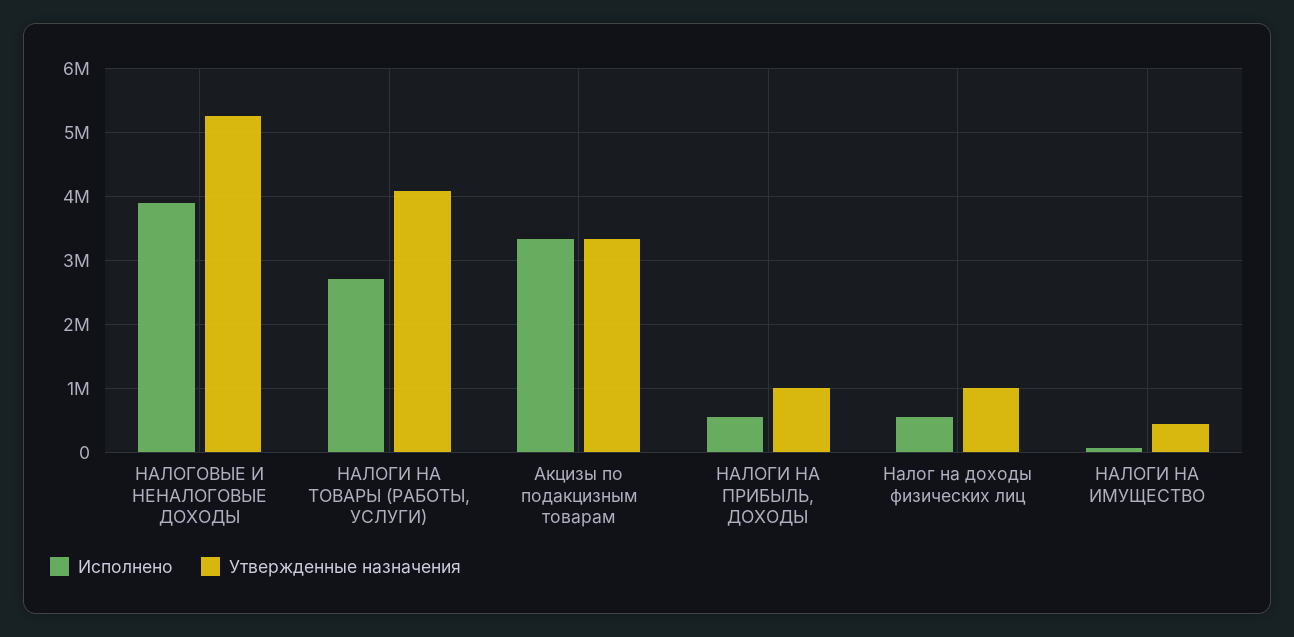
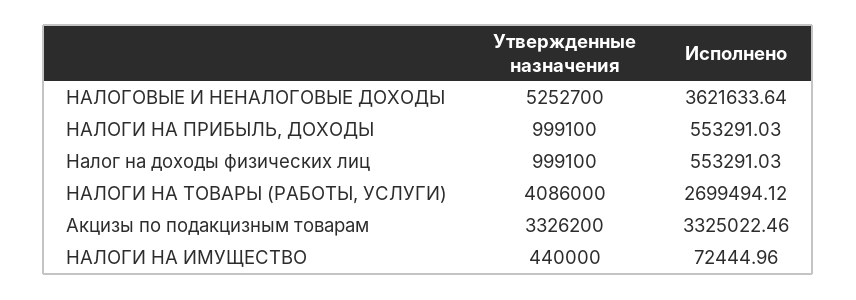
Исполнено, НАЛОГОВЫЕ И НЕНАЛОГОВЫЕ ДОХОДЫ: 3900000 -> 3621633.64

